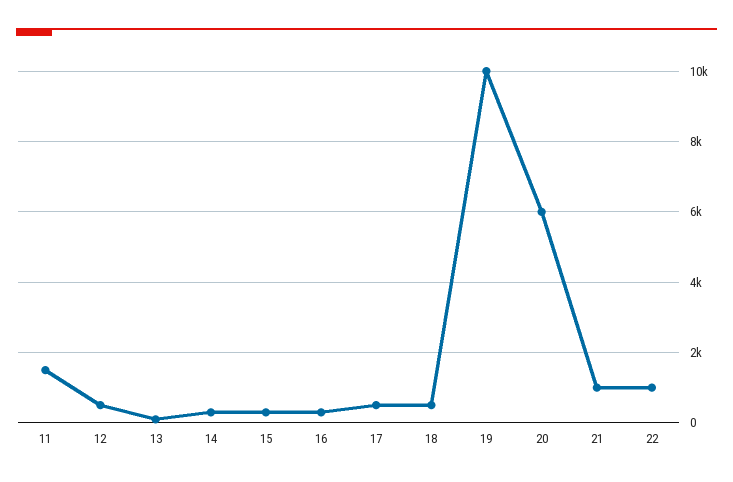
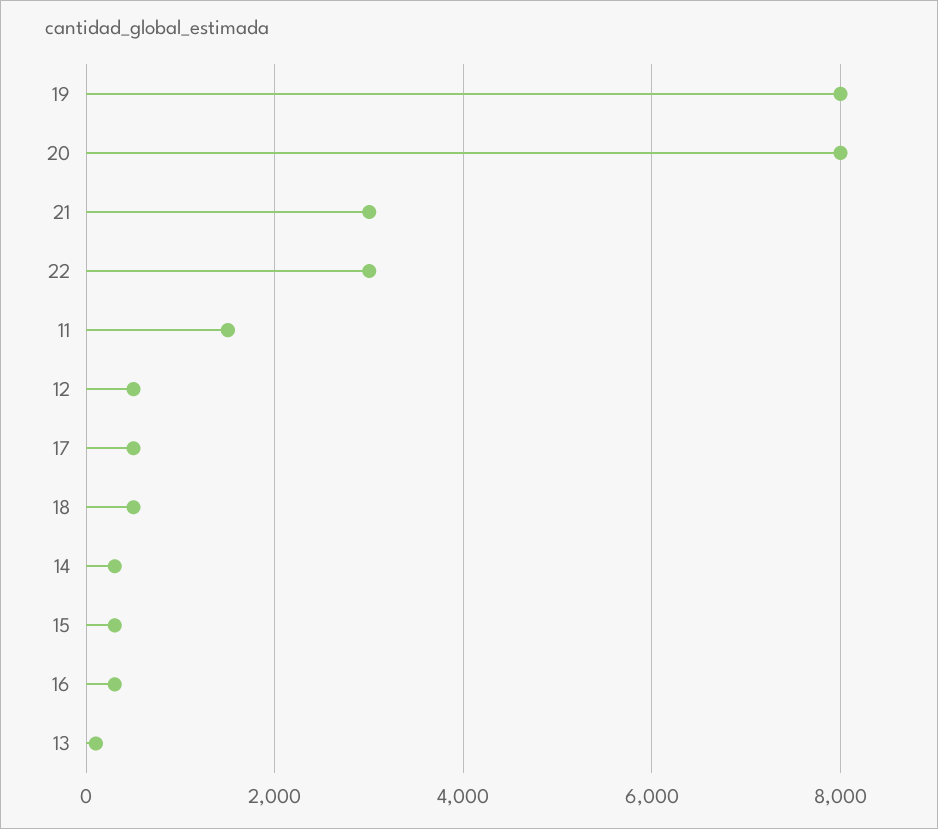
19: 10000 -> 8000
20: 6000 -> 8000
21: 1000 -> 3000
22: 1000 -> 3000

